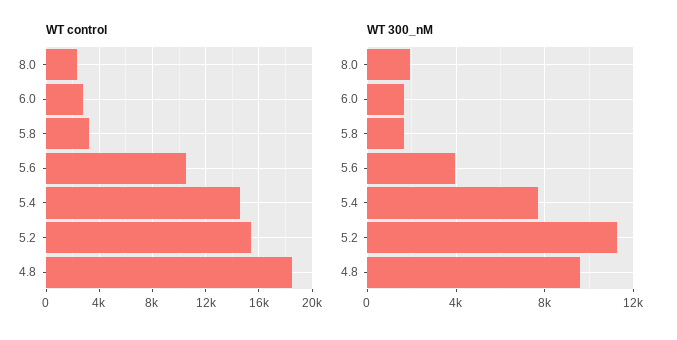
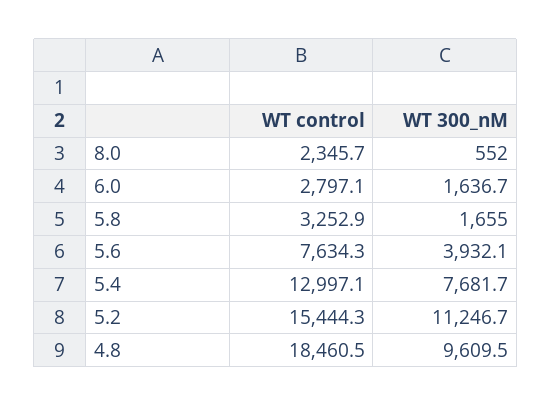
WT control, 5.6: 10500 -> 7634.3
WT control, 5.4: 14500 -> 12997.1
WT 300_nM, 8.0: 2000 -> 552

